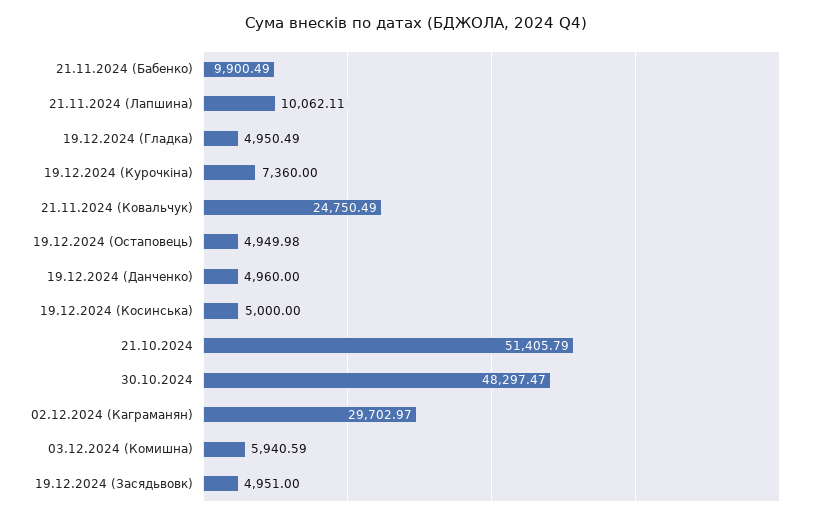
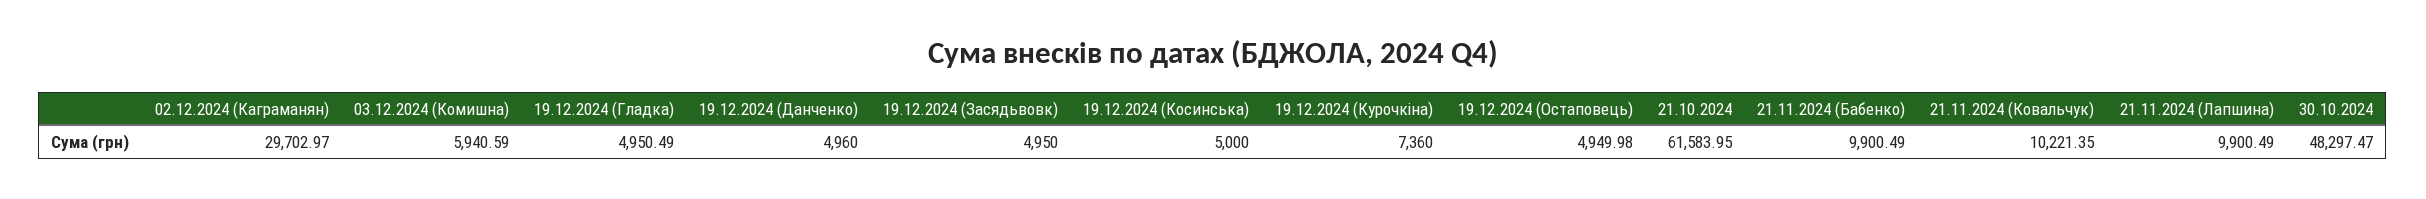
21.11.2024 (Лапшина): 10062.11 -> 9900.49
21.11.2024 (Ковальчук): 24750.49 -> 10221.35
21.10.2024: 51405.79 -> 61583.95
19.12.2024 (Засядьвовк): 4951 -> 4950

